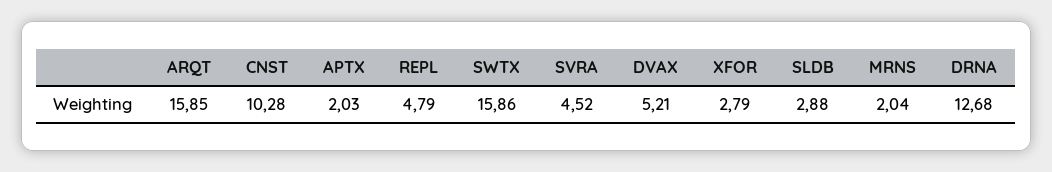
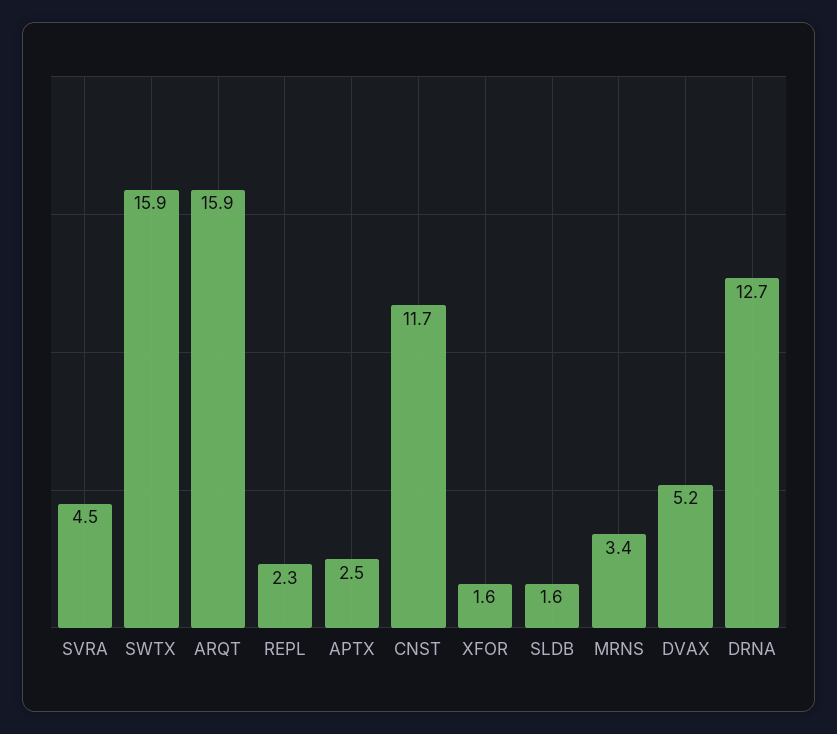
CNST: 10.28 -> 11.7
APTX: 2.03 -> 2.5
REPL: 4.79 -> 2.3
XFOR: 2.79 -> 1.6
SLDB: 2.88 -> 1.6
MRNS: 2.04 -> 3.4

